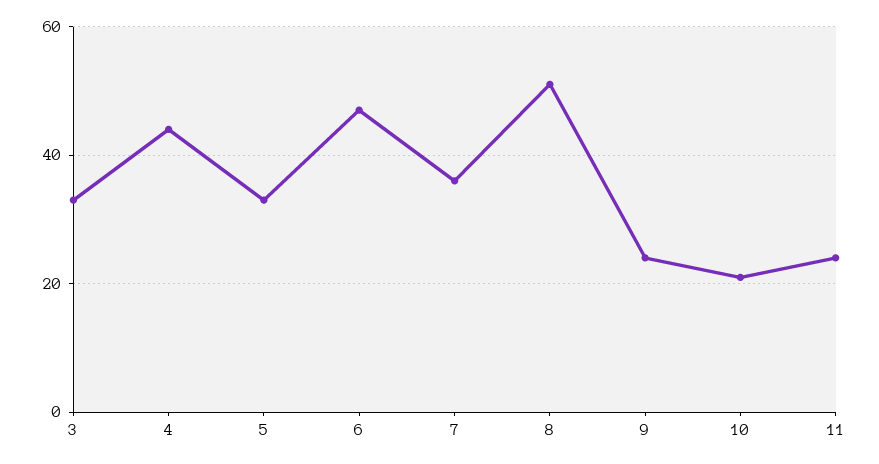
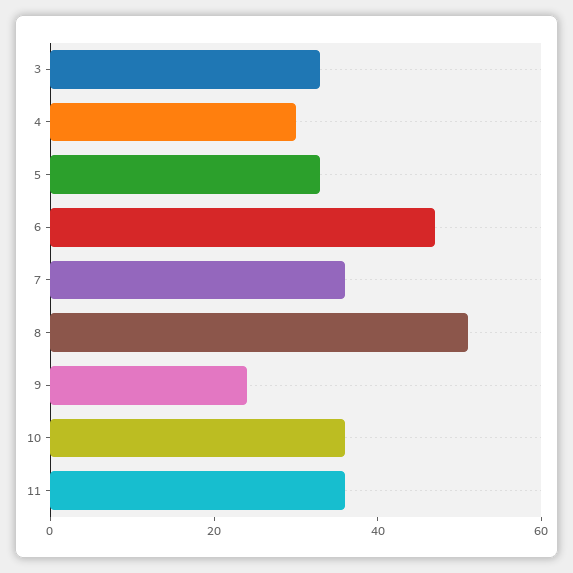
4: 45 -> 30
10: 20 -> 35
11: 25 -> 35

